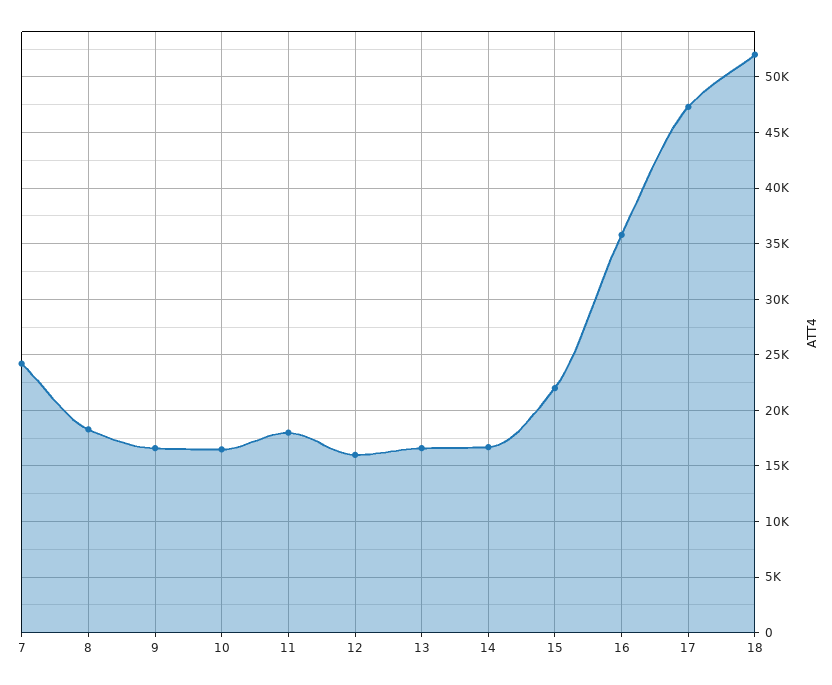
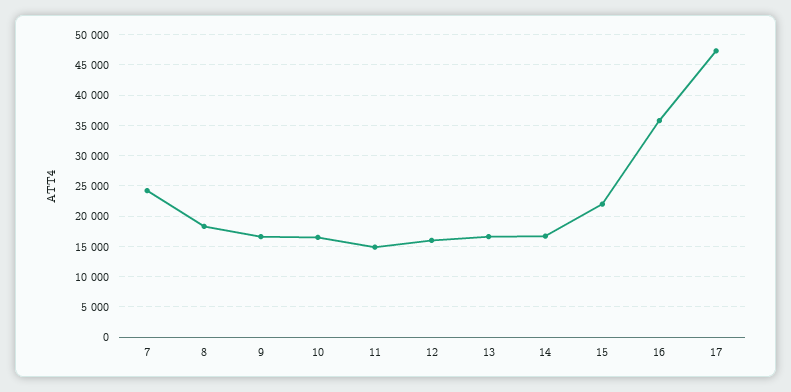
11: 18000 -> 15000
18: 52000 -> none

